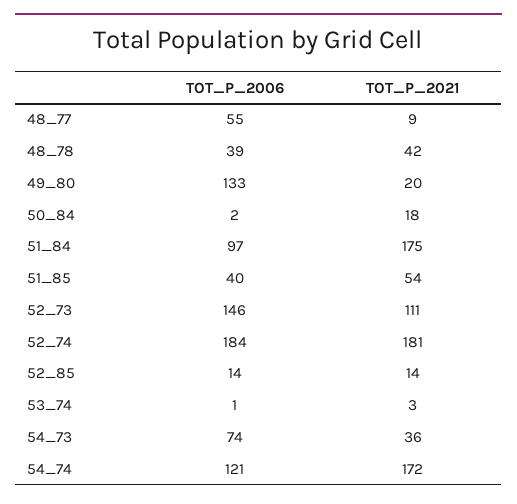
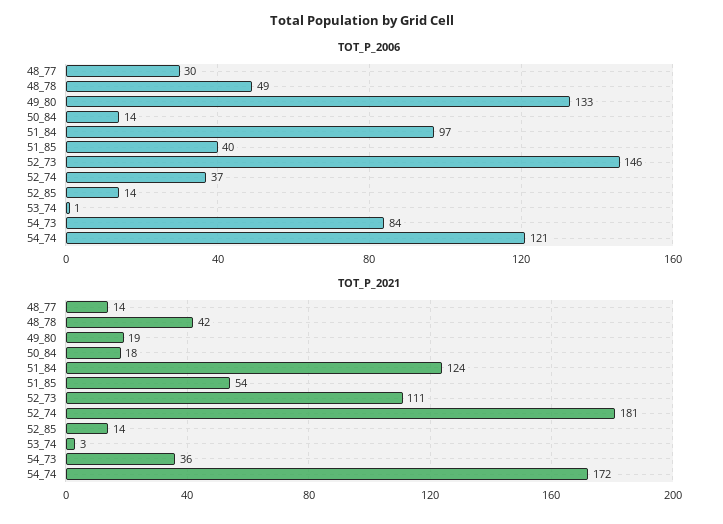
TOT_P_2006, 48_77: 55 -> 30
TOT_P_2021, 48_77: 9 -> 14
TOT_P_2006, 48_78: 39 -> 49
TOT_P_2021, 49_80: 20 -> 19
TOT_P_2006, 50_84: 2 -> 14
TOT_P_2021, 51_84: 175 -> 124
TOT_P_2006, 52_74: 184 -> 37
TOT_P_2006, 54_73: 74 -> 84

